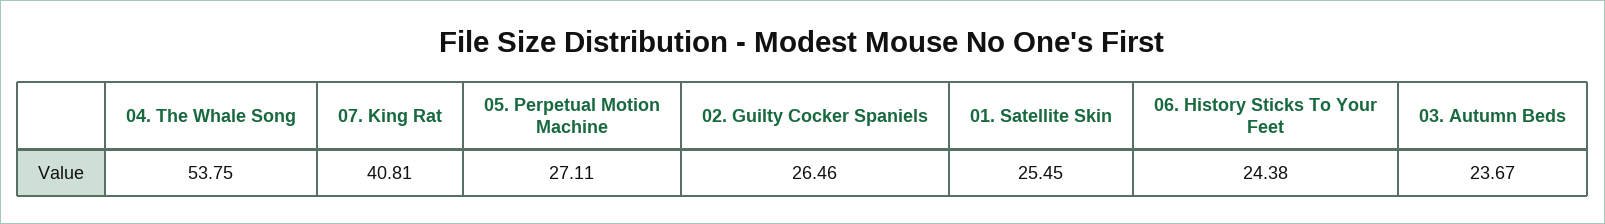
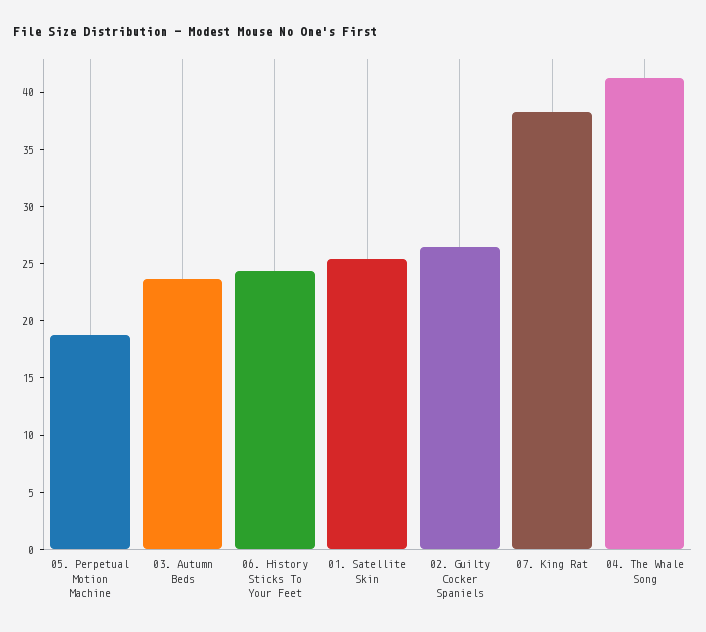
04. The Whale Song: 53.75 -> 41
07. King Rat: 40.81 -> 38
05. Perpetual Motion Machine: 27.11 -> 19

